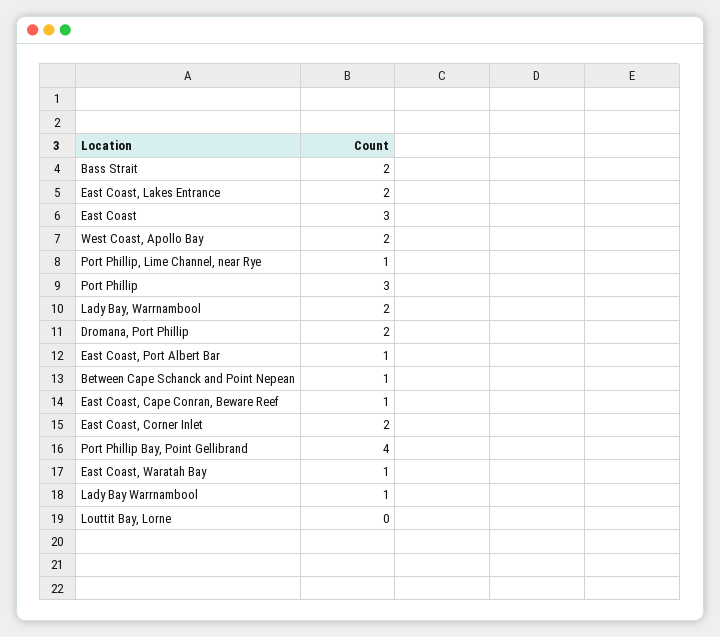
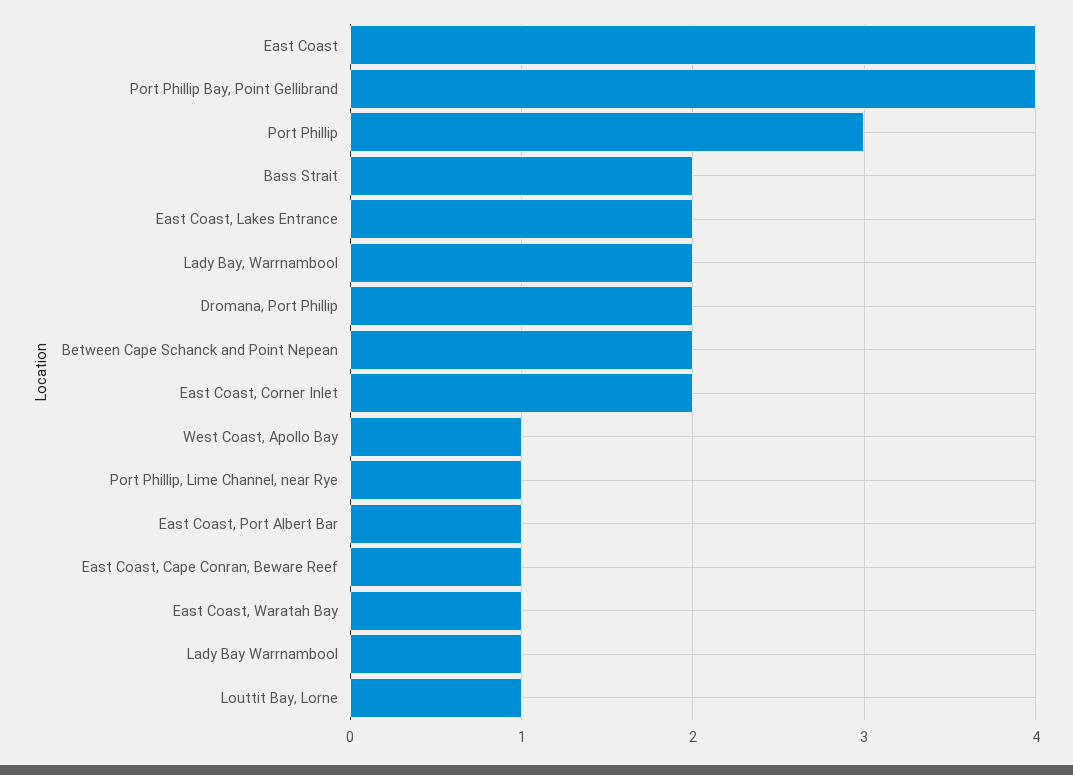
East Coast: 3 -> 4
West Coast, Apollo Bay: 2 -> 1
Between Cape Schanck and Point Nepean: 1 -> 2
Louttit Bay, Lorne: 0 -> 1

